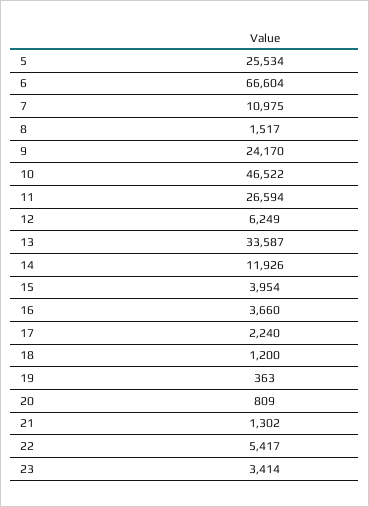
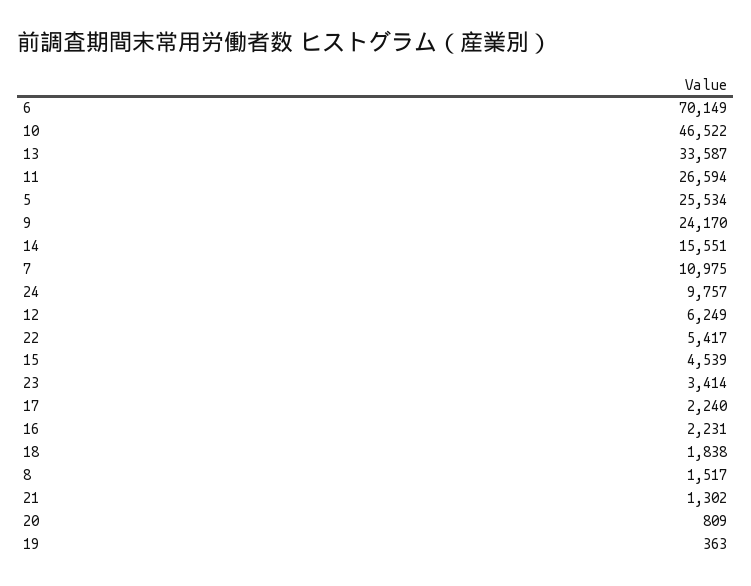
6: 66604 -> 70149
14: 11926 -> 15551
15: 3954 -> 4539
16: 3660 -> 2231
18: 1200 -> 1838
24: none -> 9757

